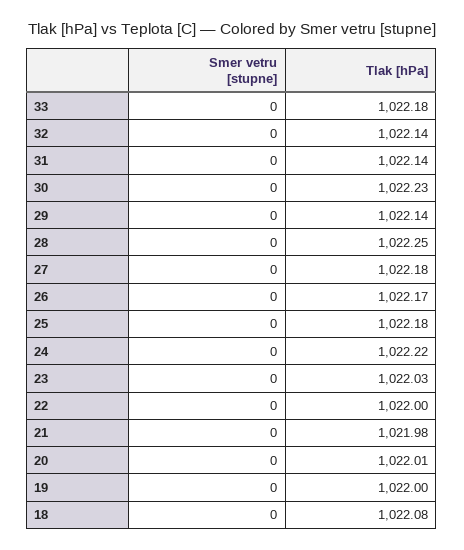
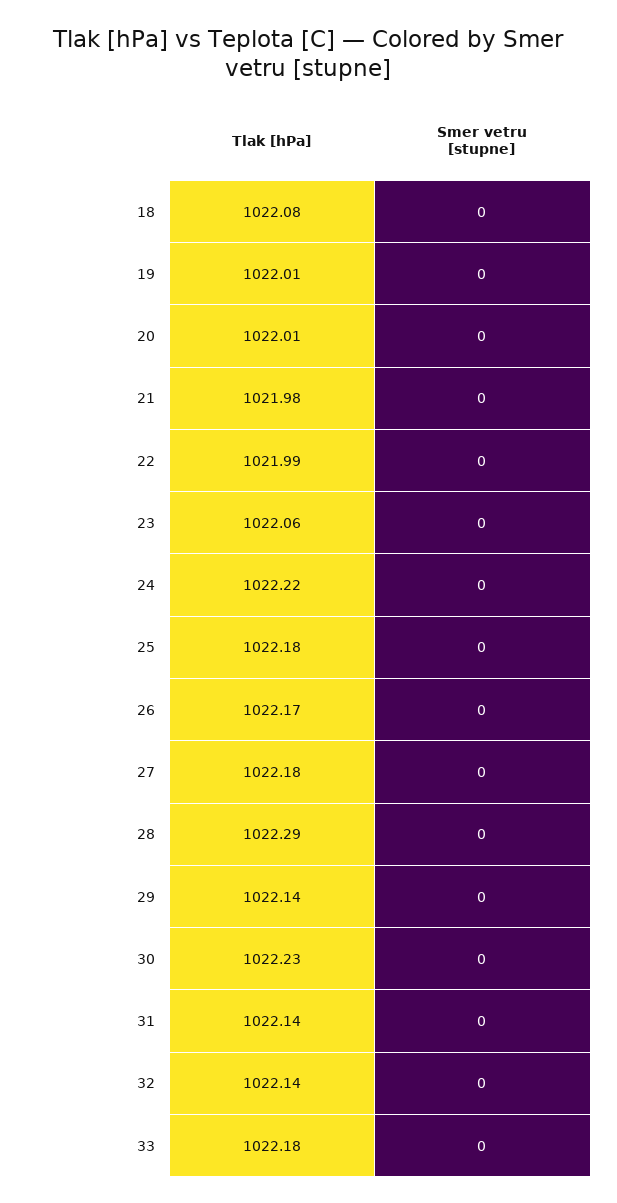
Tlak [hPa], 28: 1022.25 -> 1022.29
Tlak [hPa], 23: 1022.03 -> 1022.06
Tlak [hPa], 22: 1022 -> 1021.99
Tlak [hPa], 19: 1022 -> 1022.01

